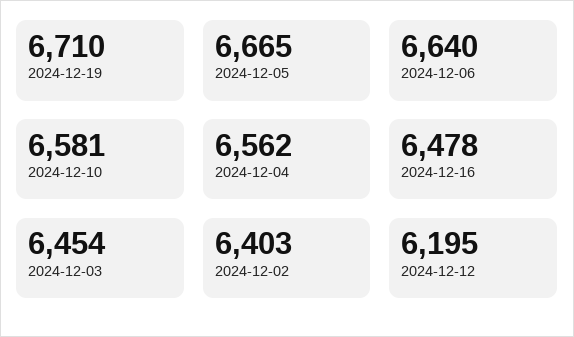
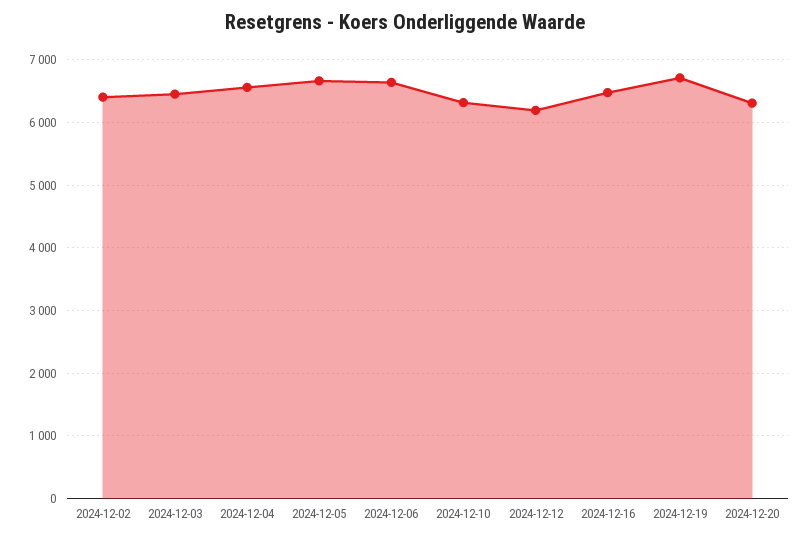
2024-12-10: 6581 -> 6300
2024-12-20: none -> 6300

